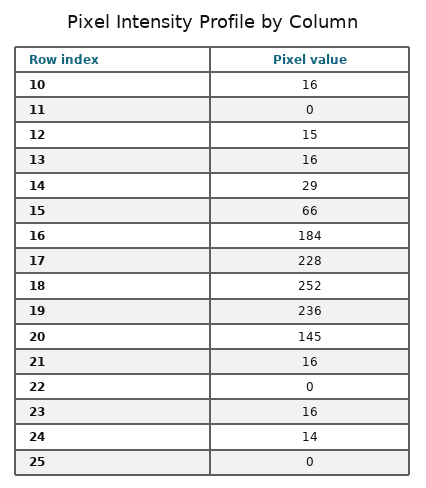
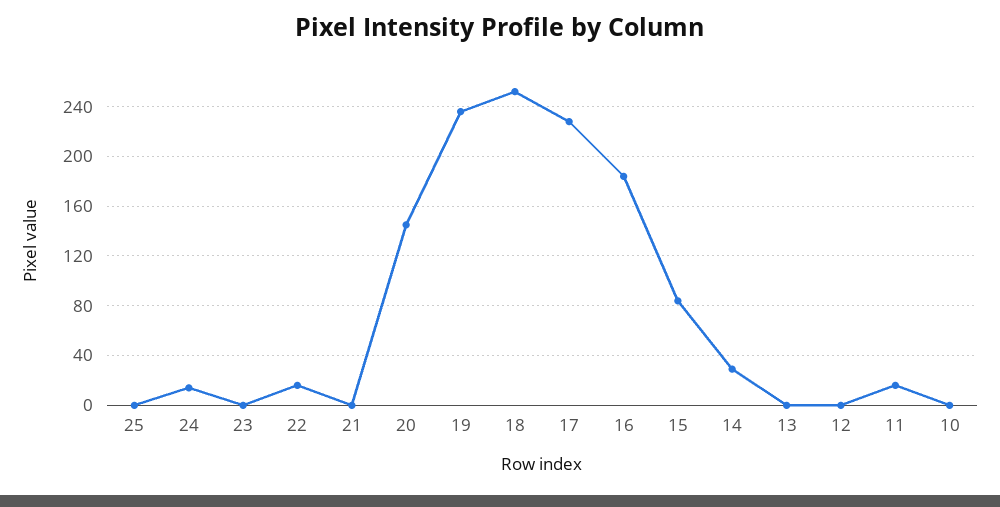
10: 16 -> 0
11: 0 -> 15
12: 15 -> 0
13: 16 -> 0
15: 66 -> 85
21: 16 -> 0
22: 0 -> 15
23: 16 -> 0

